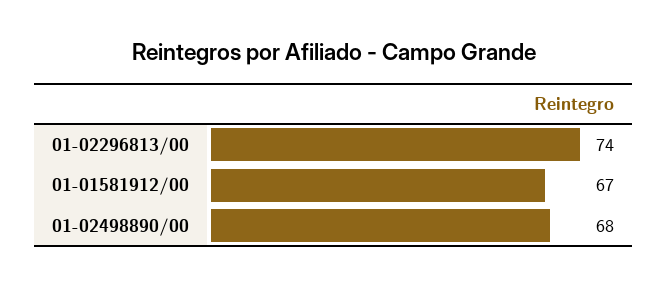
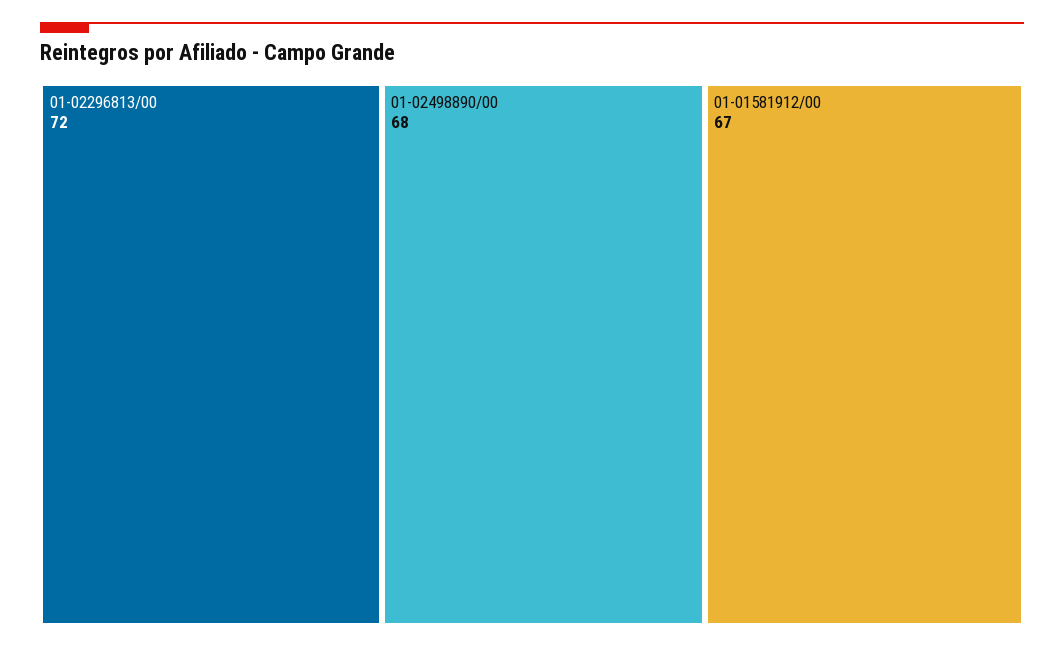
01-02296813/00: 74 -> 72

